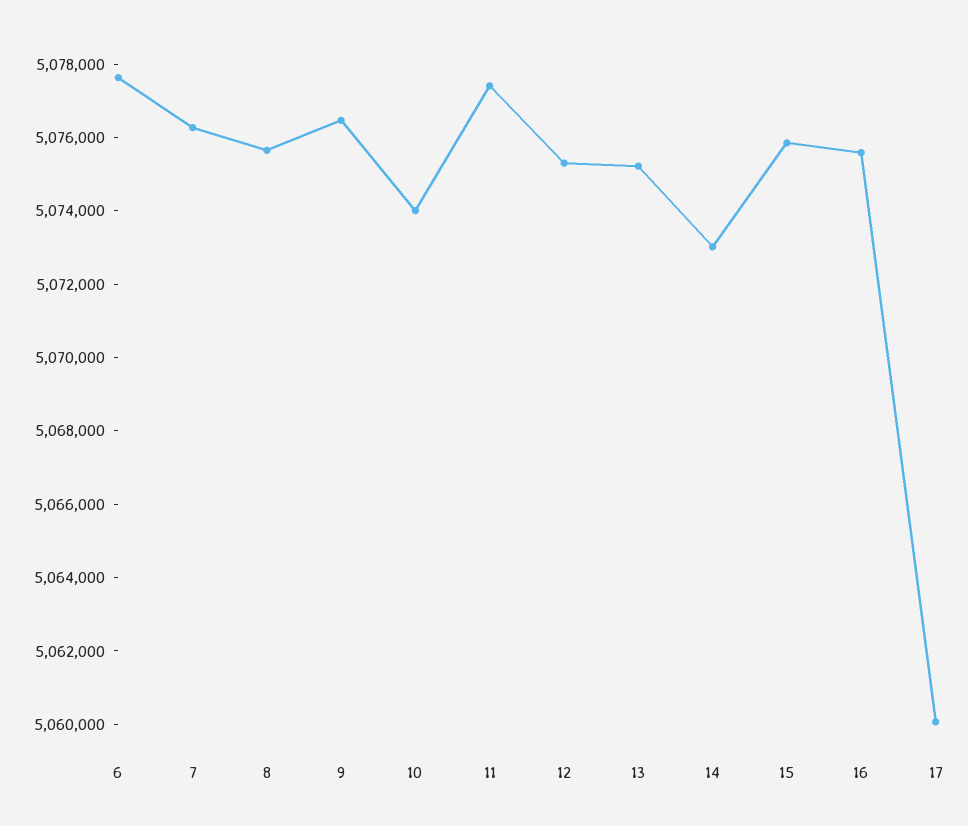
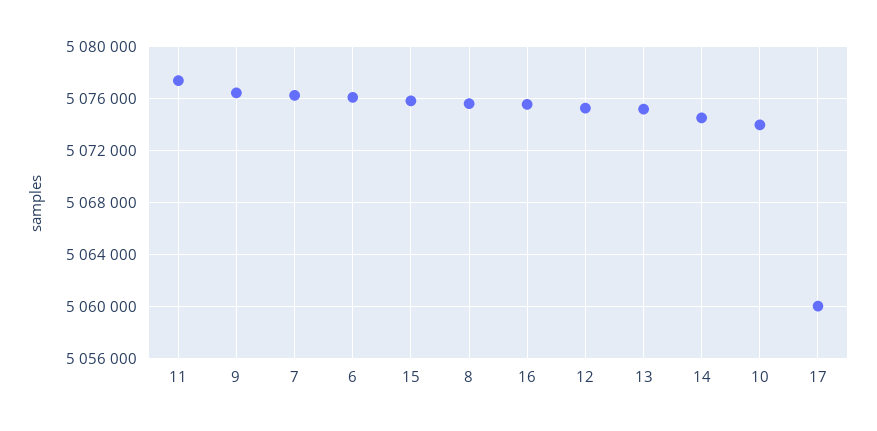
6: 5077500 -> 5076000
14: 5073000 -> 5074500

